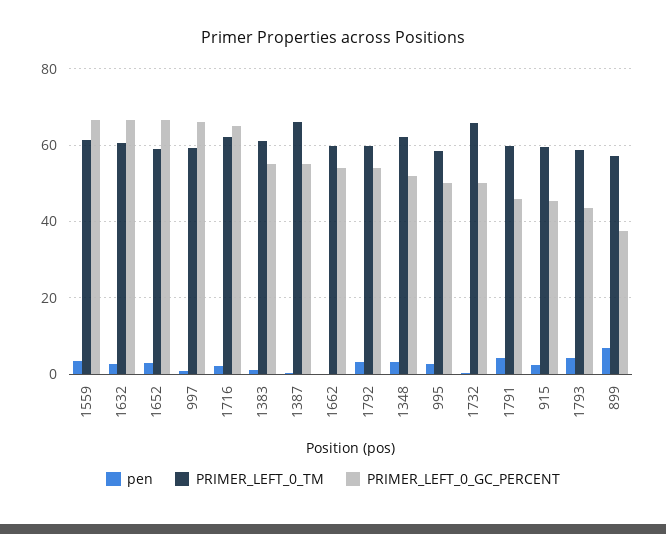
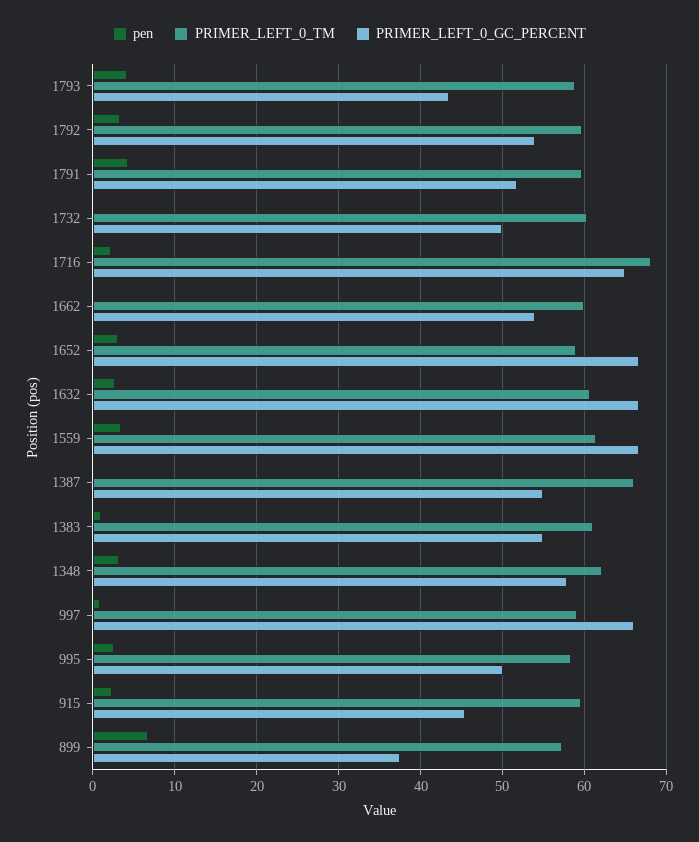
PRIMER_LEFT_0_TM, 1716: 62 -> 68
PRIMER_LEFT_0_GC_PERCENT, 1348: 52 -> 58
PRIMER_LEFT_0_TM, 1732: 66 -> 60
PRIMER_LEFT_0_GC_PERCENT, 1791: 46 -> 52

